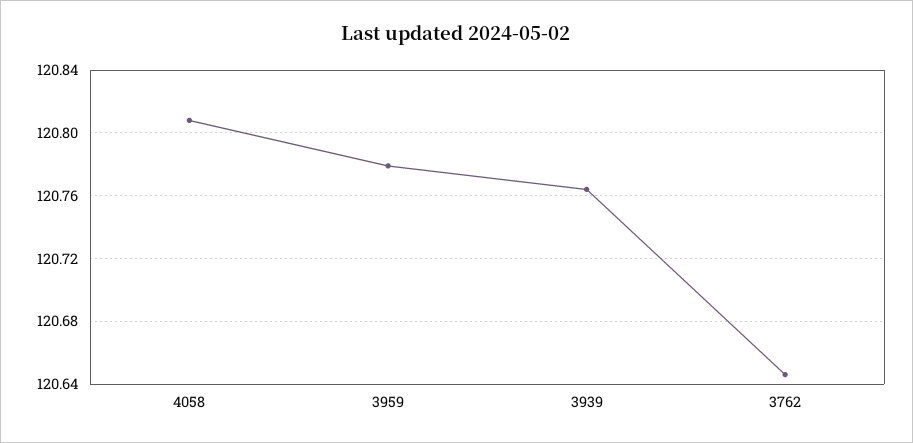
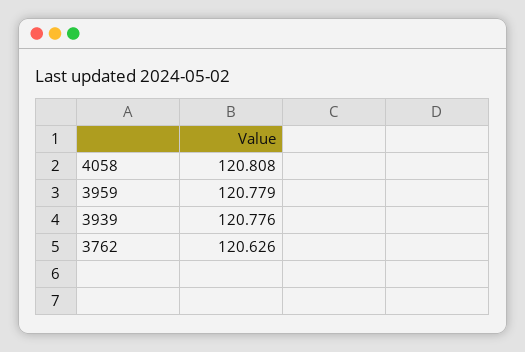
3939: 120.765 -> 120.776
3762: 120.645 -> 120.626

